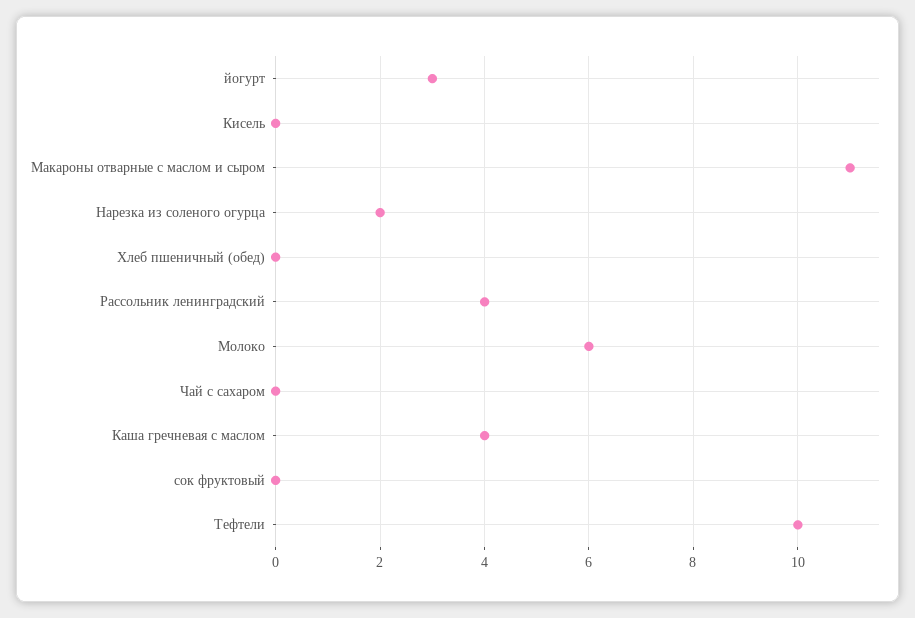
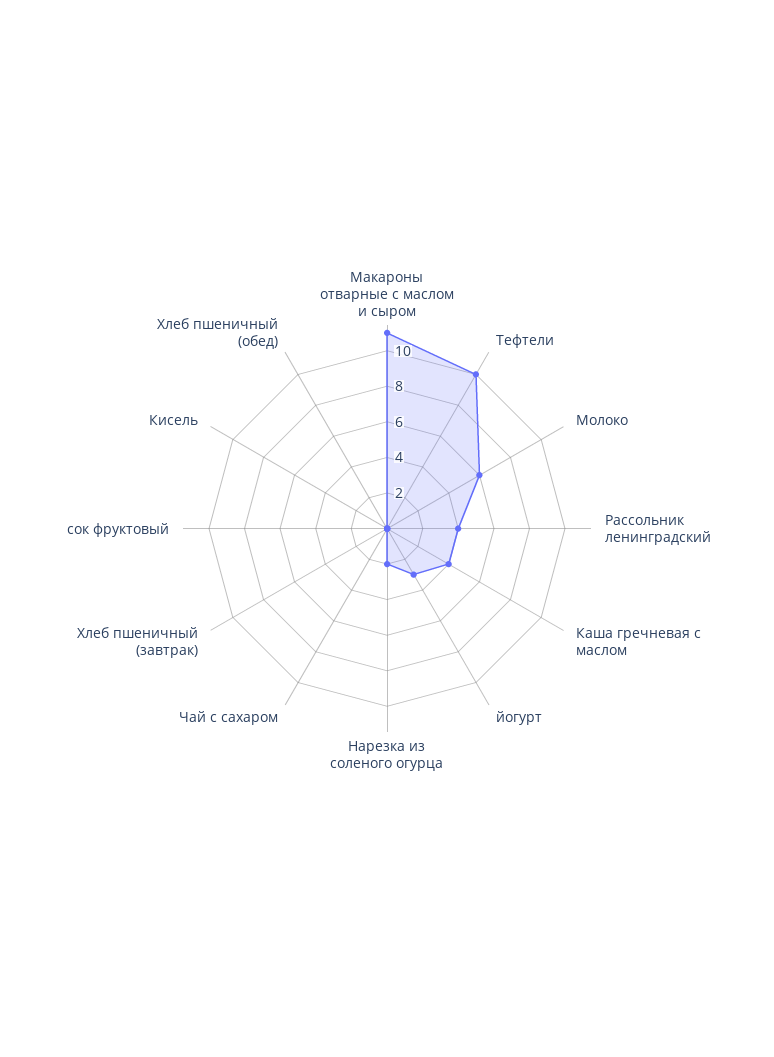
Хлеб пшеничный (завтрак): none -> 0

